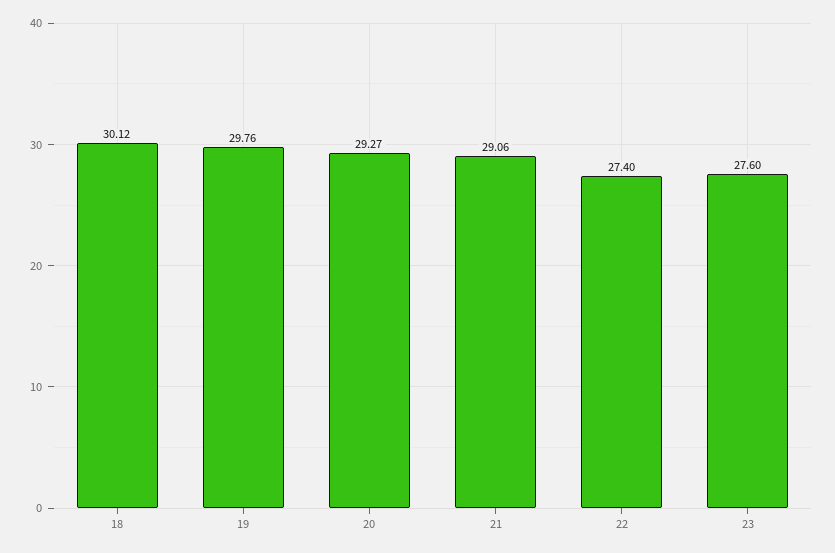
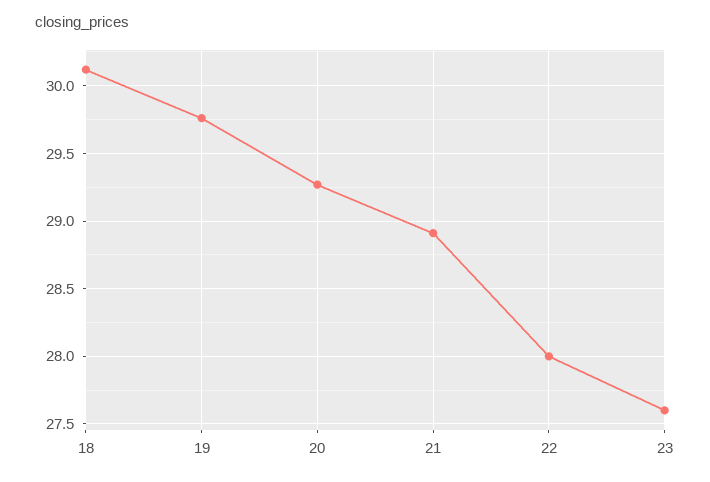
21: 29.06 -> 28.9
22: 27.4 -> 28

